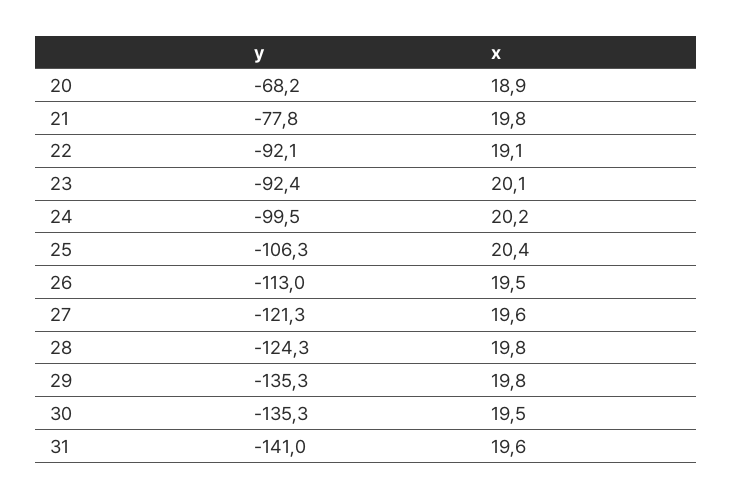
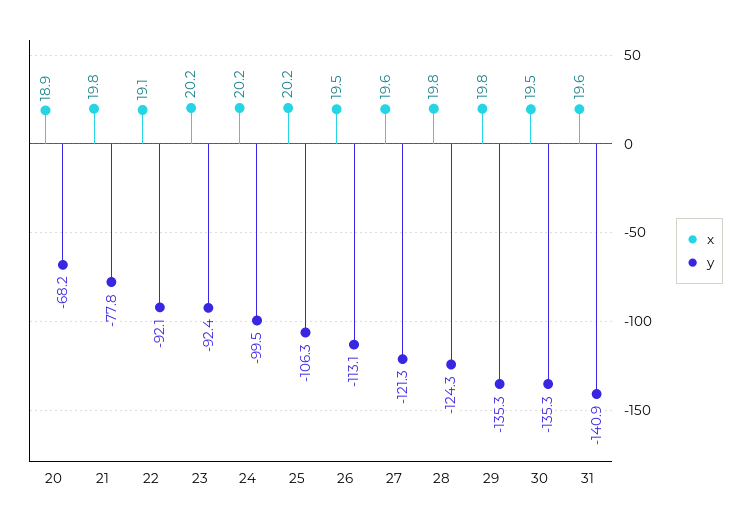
x, 23: 20.1 -> 20.2
x, 25: 20.4 -> 20.2
y, 26: -113 -> -113.1
y, 31: -141 -> -140.9

